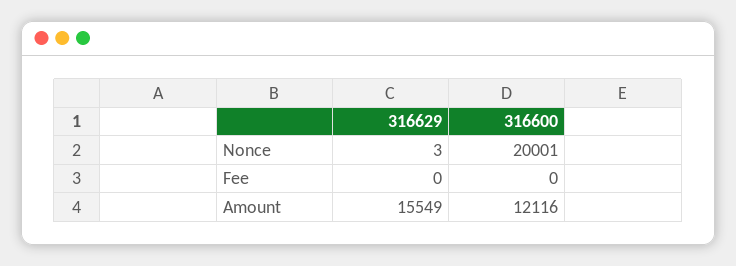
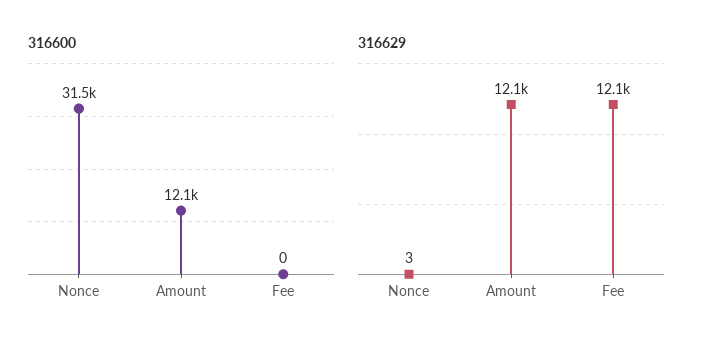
316600, Nonce: 20001 -> 31500
316629, Fee: 0 -> 12100
316629, Amount: 15549 -> 12100

